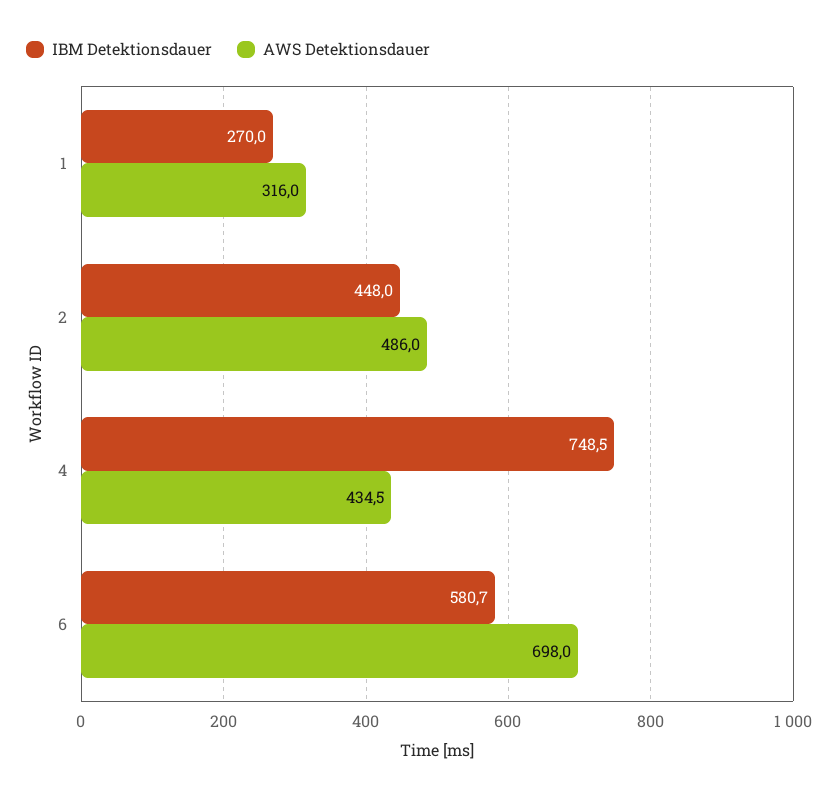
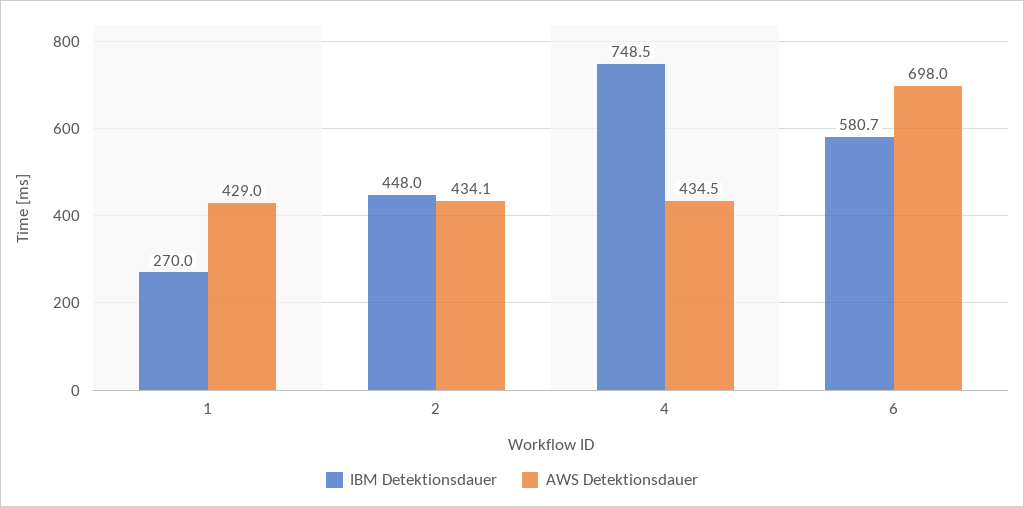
AWS Detektionsdauer, 1: 316 -> 429
AWS Detektionsdauer, 2: 486 -> 434.1

